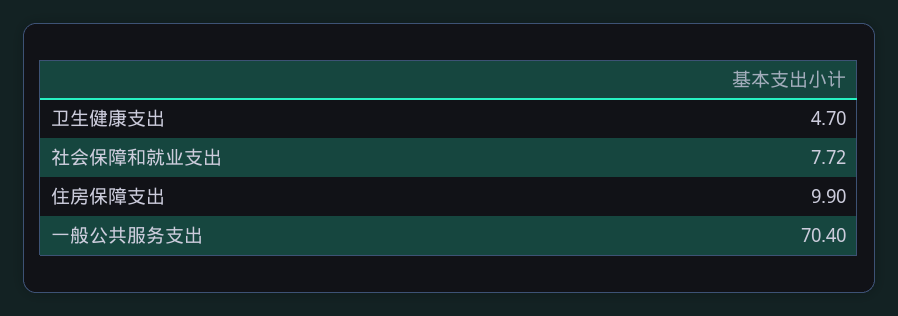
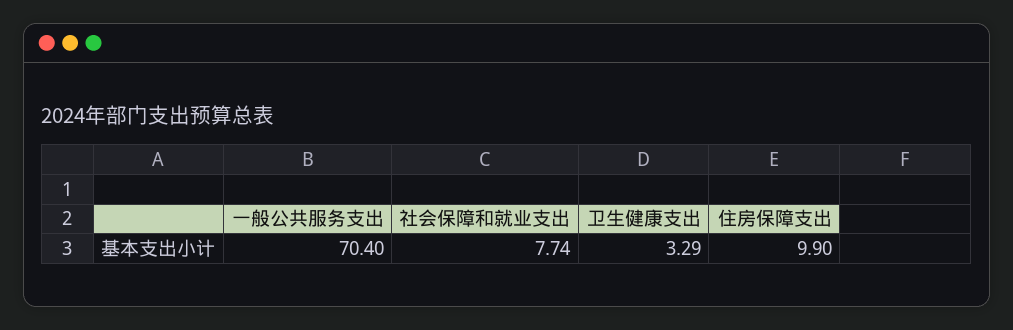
卫生健康支出: 4.7 -> 3.29
社会保障和就业支出: 7.72 -> 7.74

